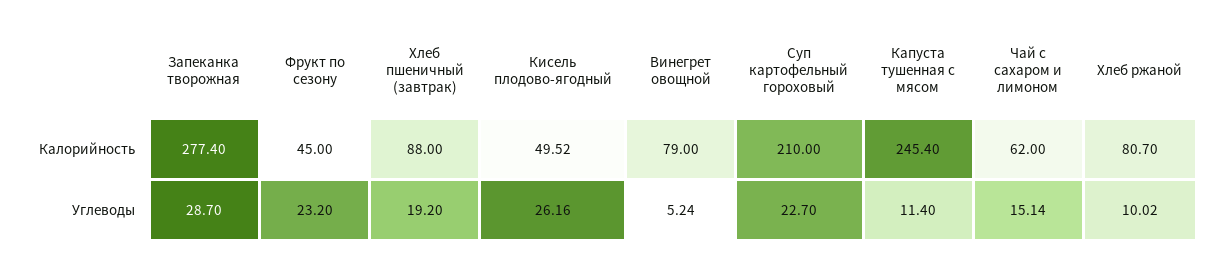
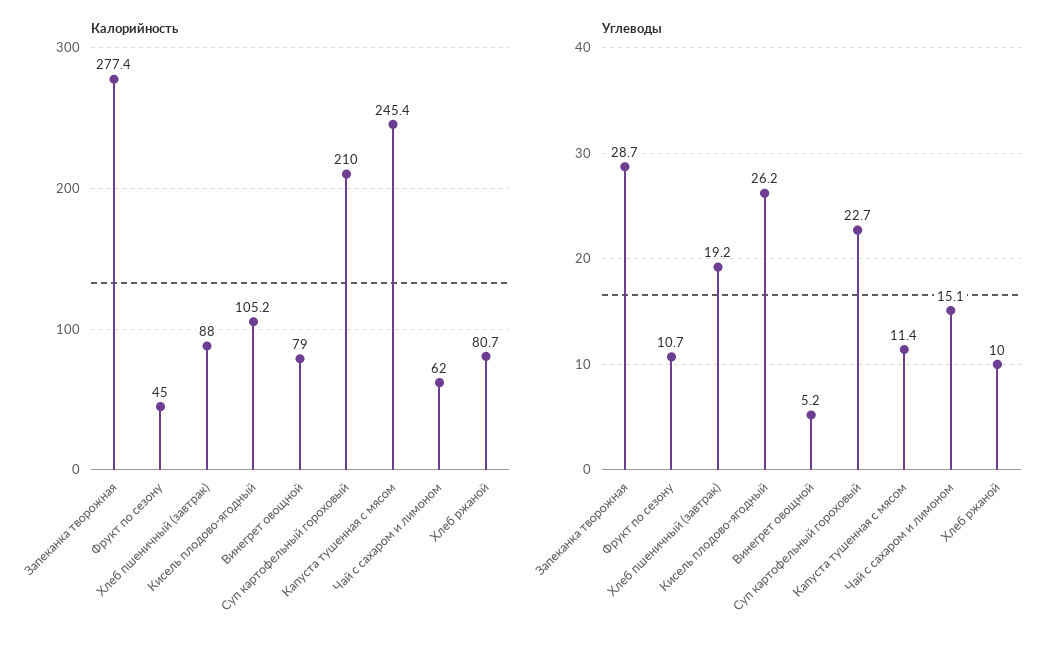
Калорийность, Кисель плодово-ягодный: 49.52 -> 105.2
Углеводы, Фрукт по сезону: 23.2 -> 10.7

